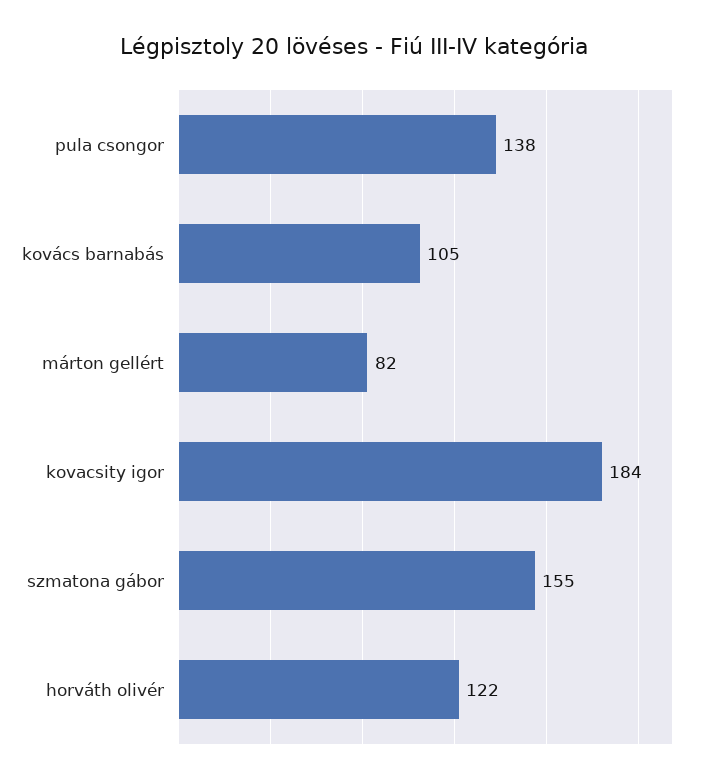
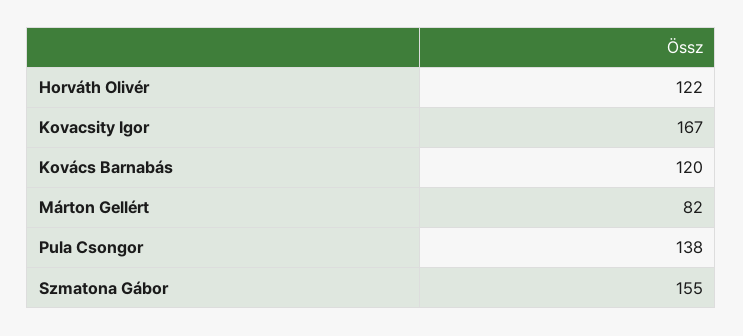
kovács barnabás: 105 -> 120
kovacsity igor: 184 -> 167

